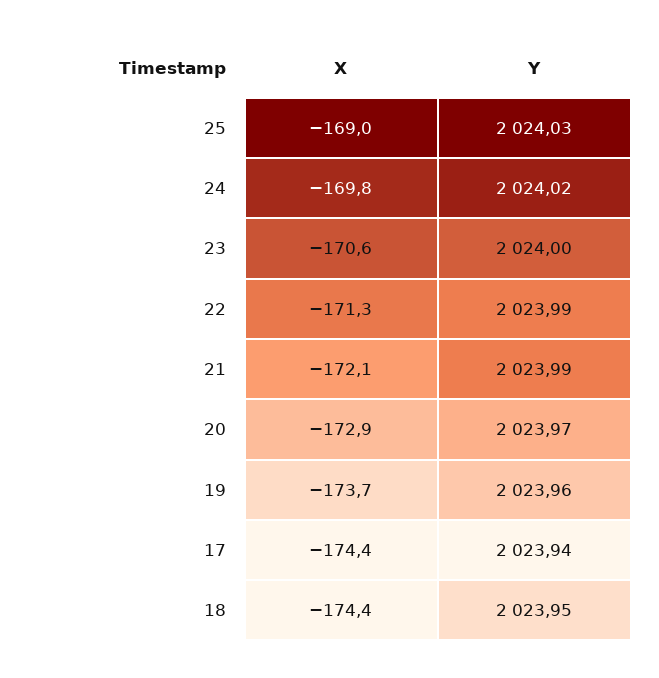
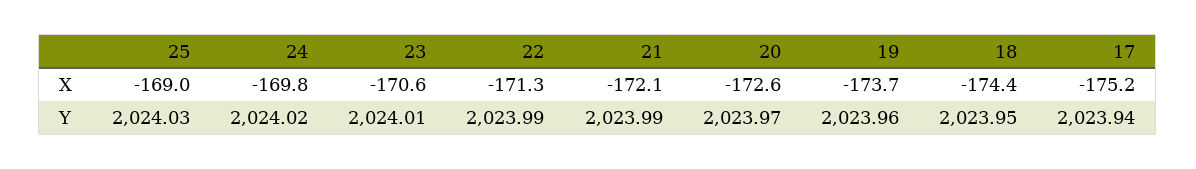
Y, 23: 2024 -> 2024.01
X, 20: -172.9 -> -172.6
X, 17: -174.4 -> -175.2

